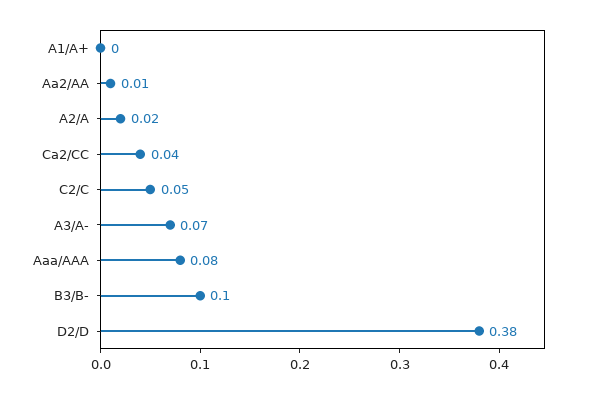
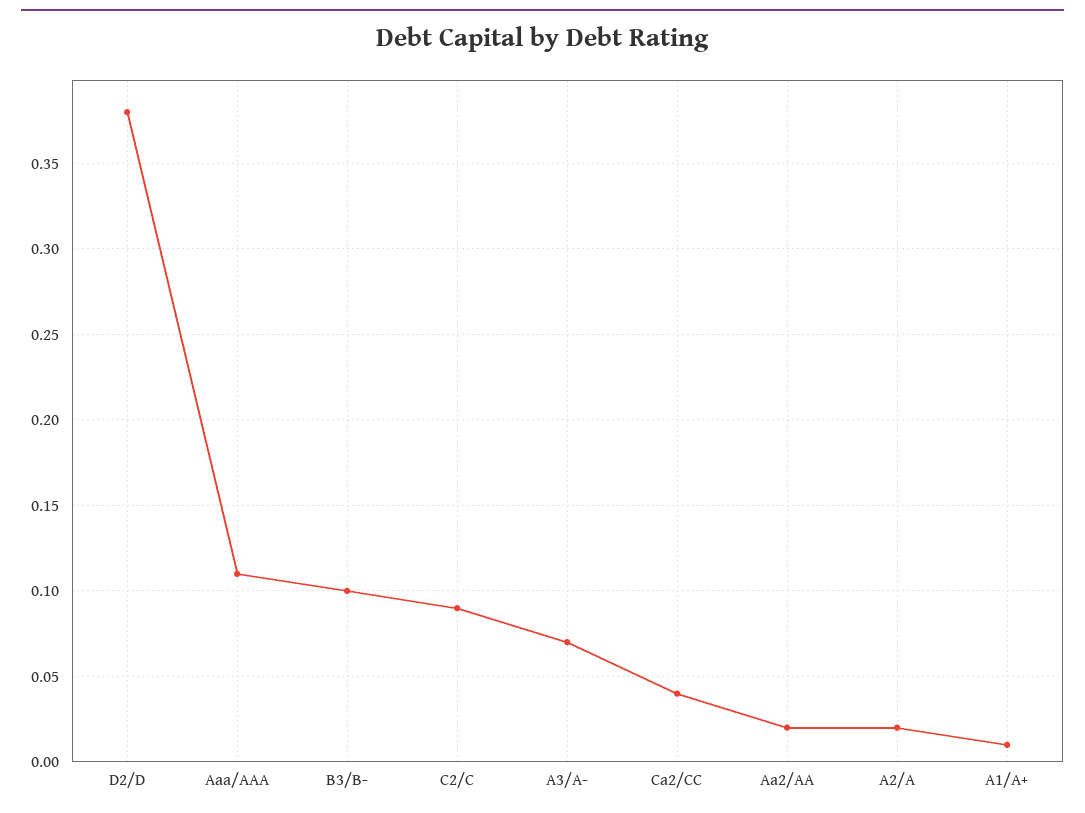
A1/A+: 0 -> 0.01
Aa2/AA: 0.01 -> 0.02
C2/C: 0.05 -> 0.09
Aaa/AAA: 0.08 -> 0.11

